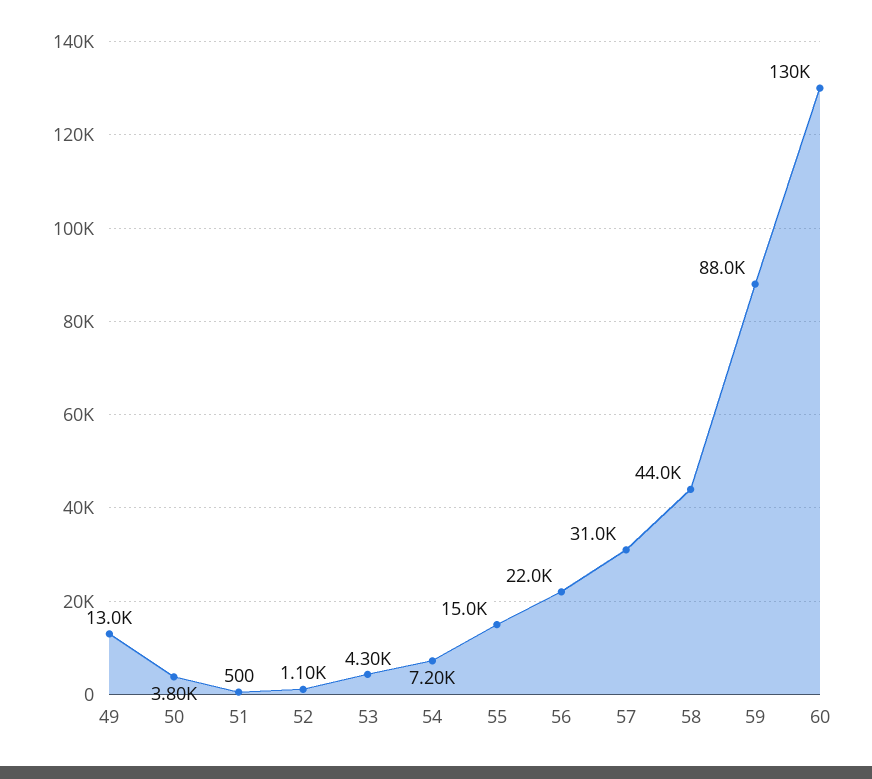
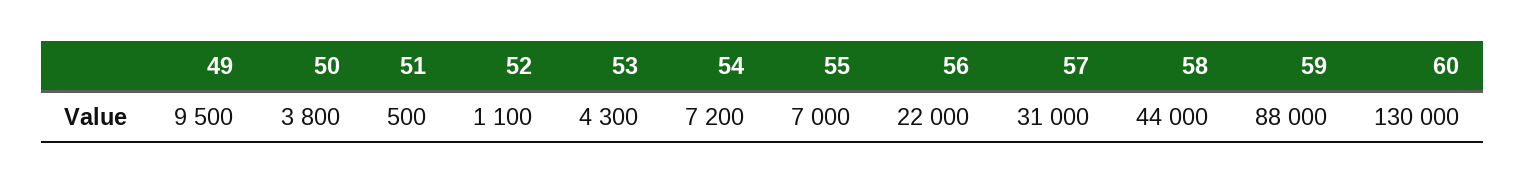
49: 13000 -> 9500
55: 15000 -> 7000

